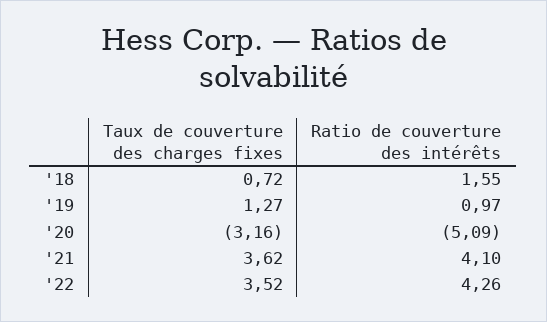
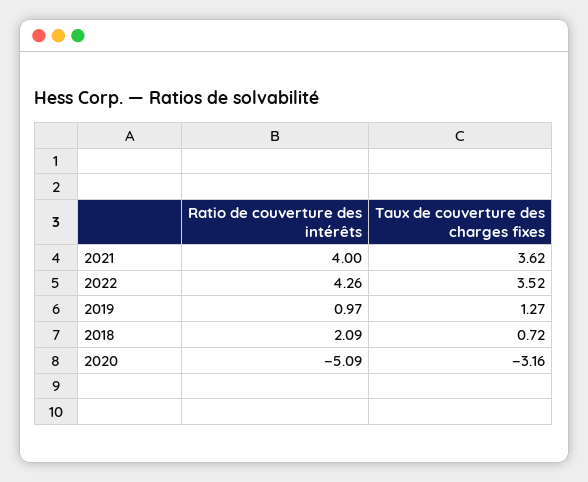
Ratio de couverture des intérêts, '18: 1.55 -> 2.09
Ratio de couverture des intérêts, '21: 4.1 -> 4

